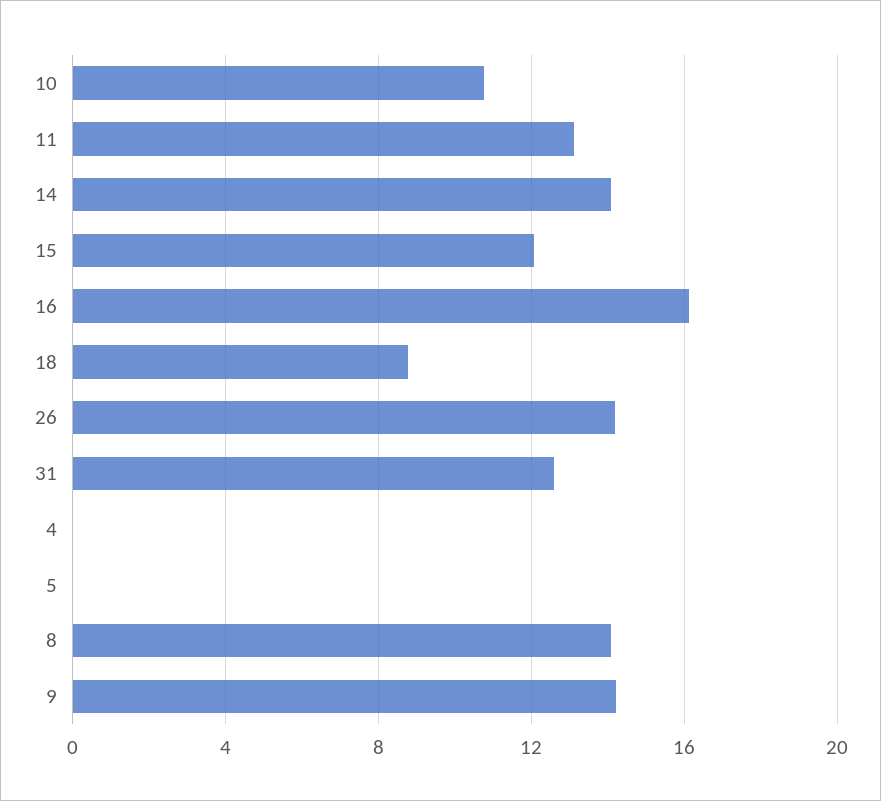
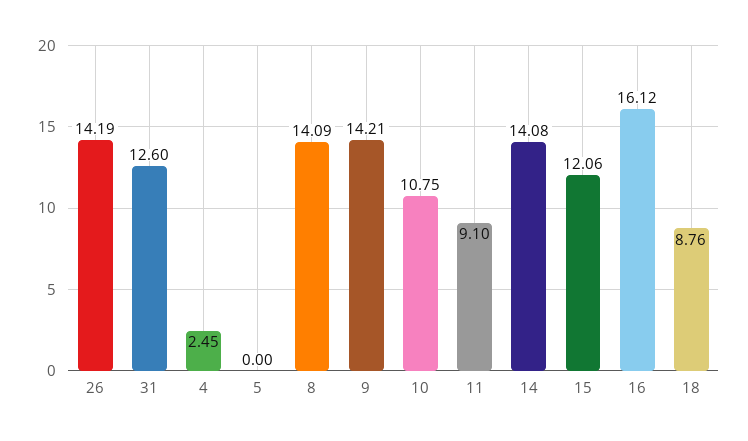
11: 13 -> 9.1
4: 0 -> 2.45

